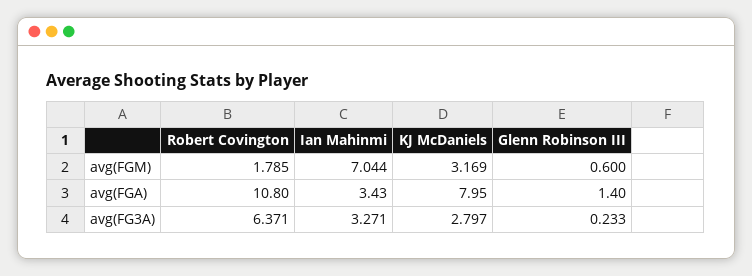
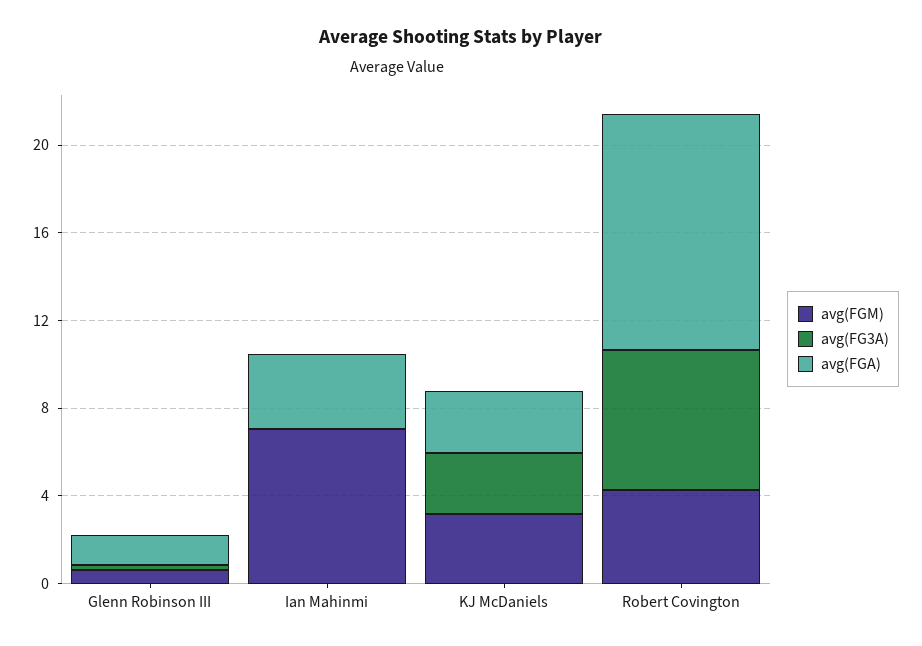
avg(FGM), Robert Covington: 1.785 -> 4
avg(FGA), KJ McDaniels: 7.95 -> 3
avg(FG3A), Ian Mahinmi: 3.271 -> 0

